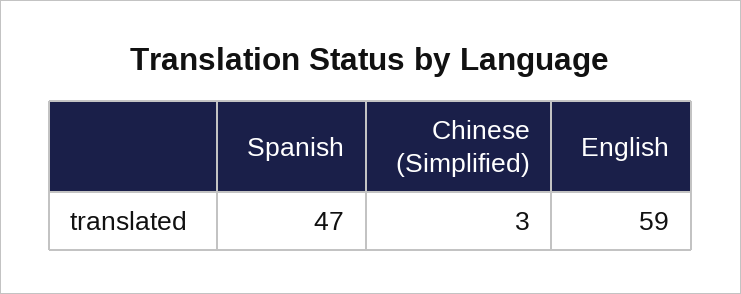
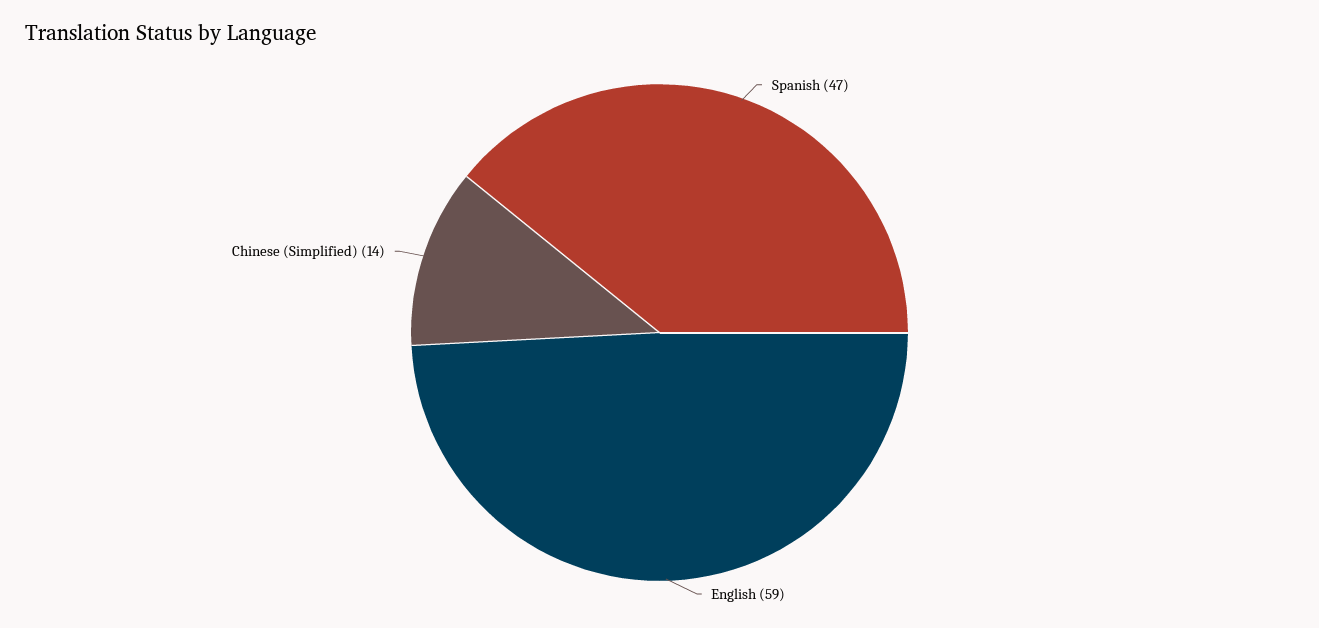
Chinese (Simplified): 3 -> 14

